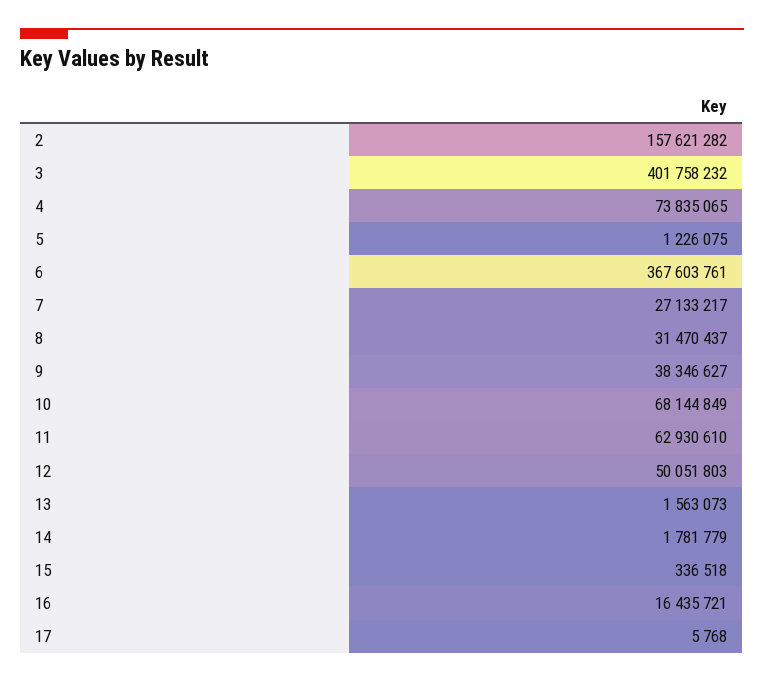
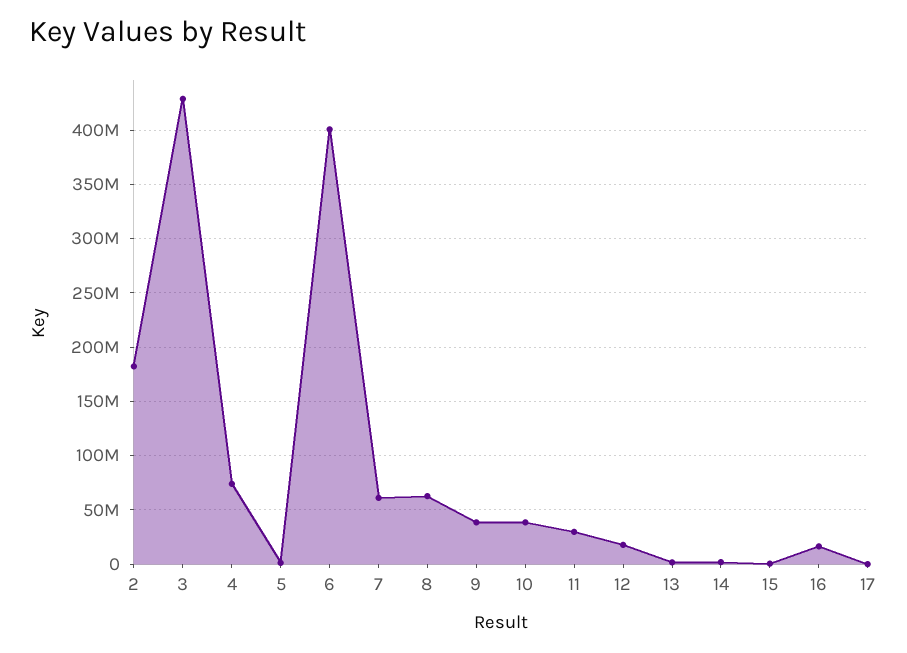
2: 157621282 -> 180000000
3: 401758232 -> 430000000
6: 367603761 -> 400000000
7: 27133217 -> 60000000
8: 31470437 -> 60000000
10: 68144849 -> 40000000
11: 62930610 -> 30000000
12: 50051803 -> 20000000

